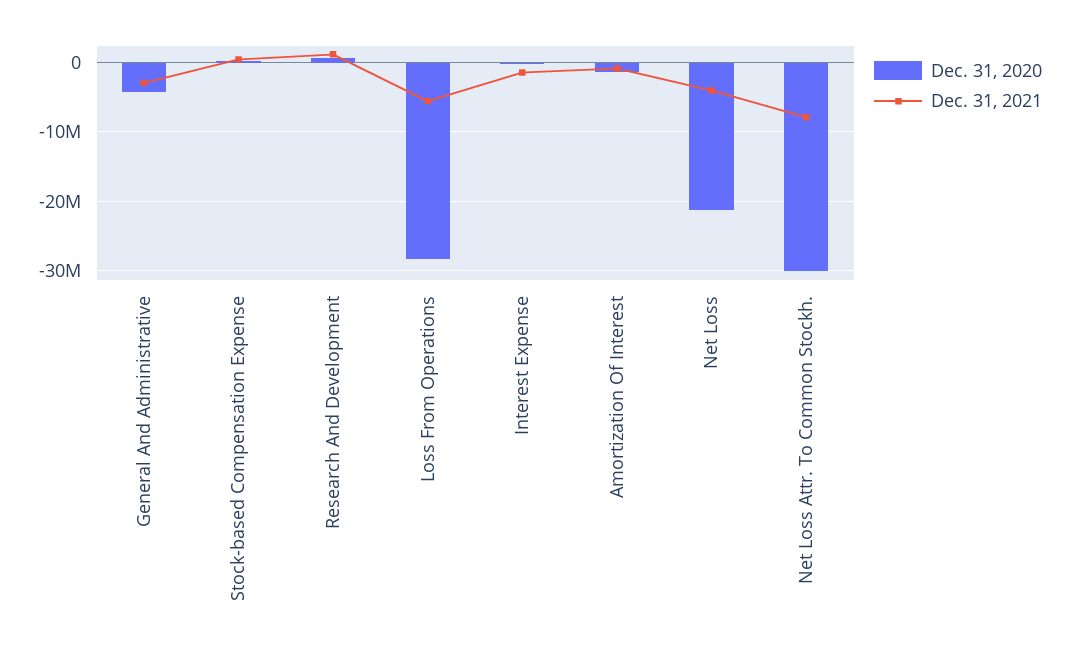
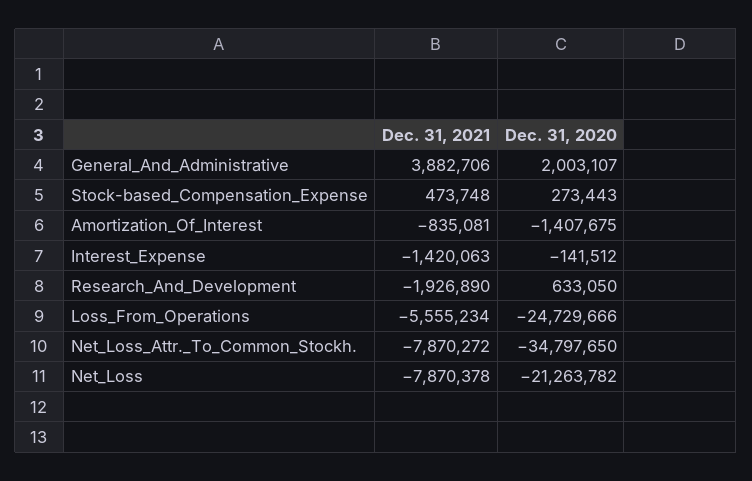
Dec. 31, 2020, General And Administrative: -4000000 -> 2003107
Dec. 31, 2021, General And Administrative: -3000000 -> 3882706
Dec. 31, 2021, Research And Development: 1000000 -> -1926890
Dec. 31, 2020, Loss From Operations: -28000000 -> -24729666
Dec. 31, 2021, Net Loss: -4000000 -> -7870378
Dec. 31, 2020, Net Loss Attr. To Common Stockh.: -30000000 -> -34797650

